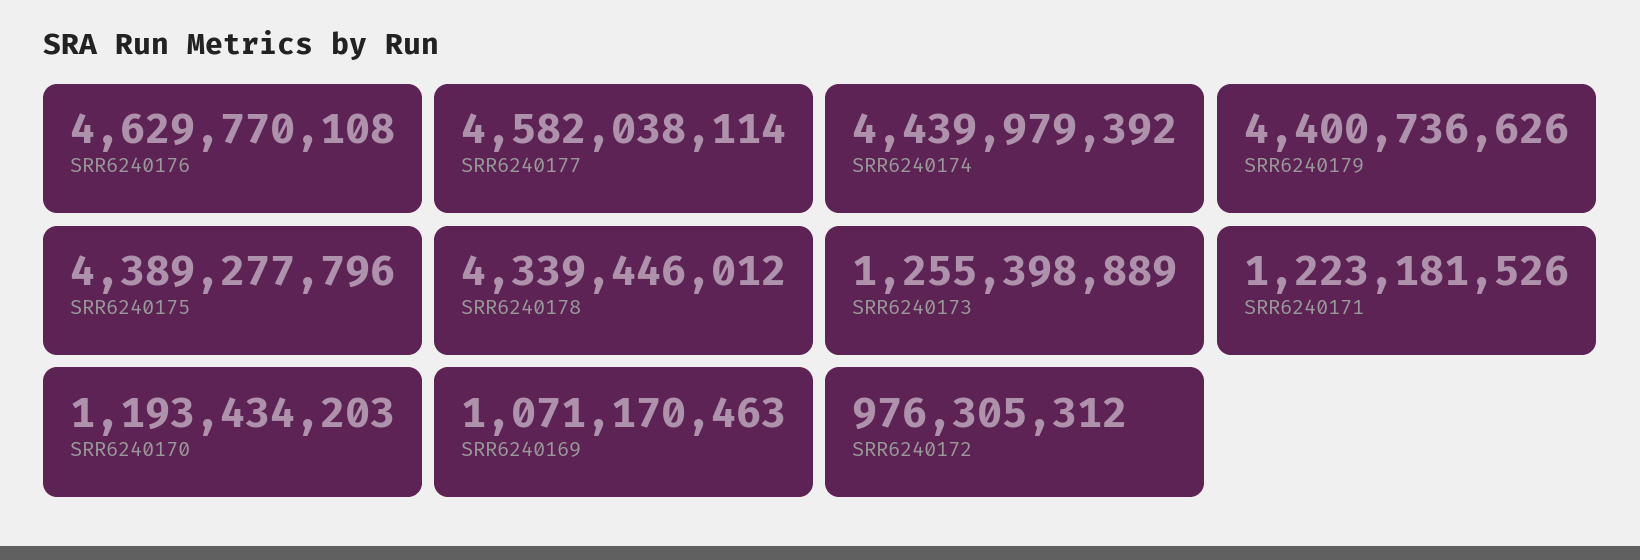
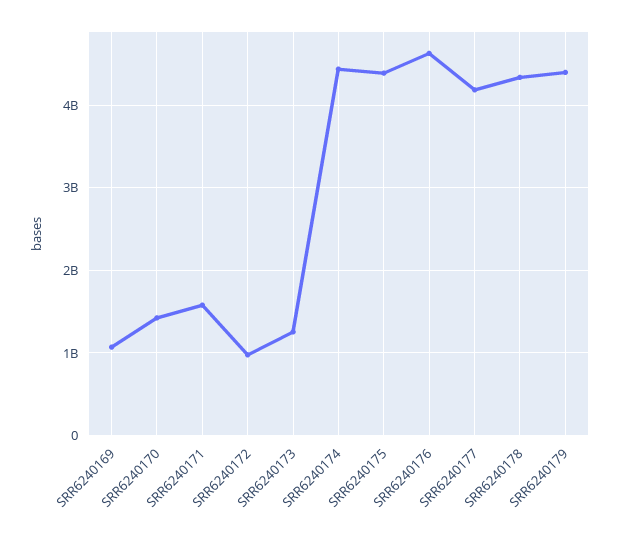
SRR6240177: 4582038114 -> 4200000000
SRR6240171: 1223181526 -> 1600000000
SRR6240170: 1193434203 -> 1400000000

